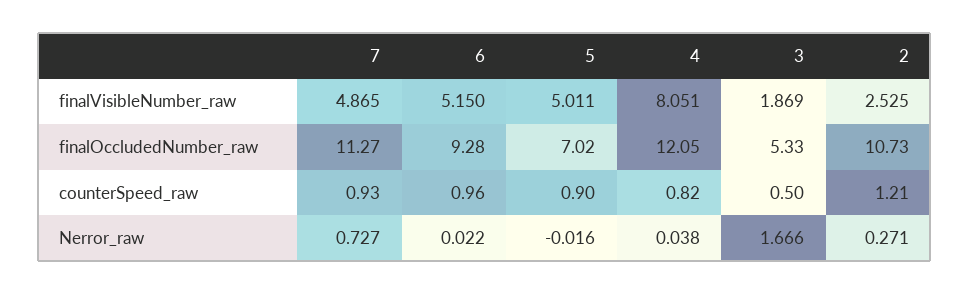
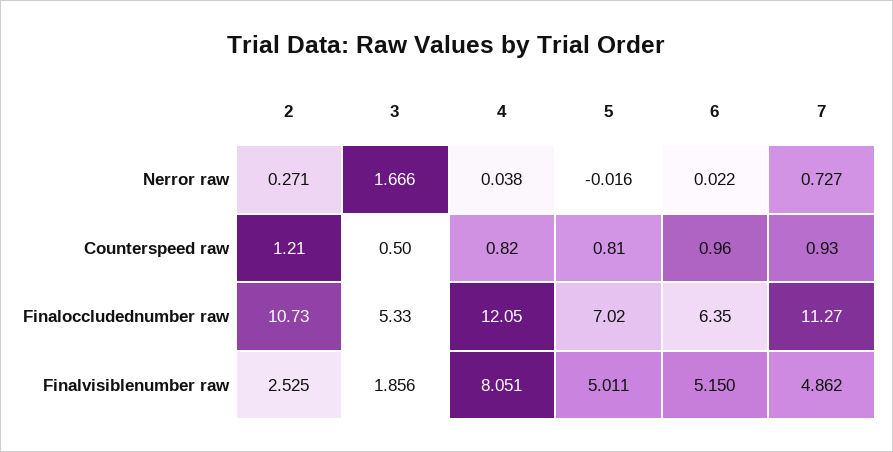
7, finalVisibleNumber_raw: 4.865 -> 4.862
3, finalVisibleNumber_raw: 1.869 -> 1.856
6, finalOccludedNumber_raw: 9.28 -> 6.35
5, counterSpeed_raw: 0.9 -> 0.81

